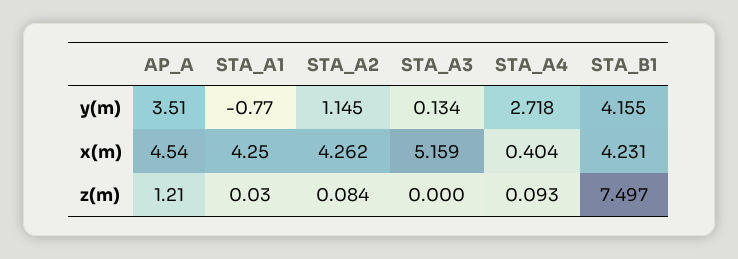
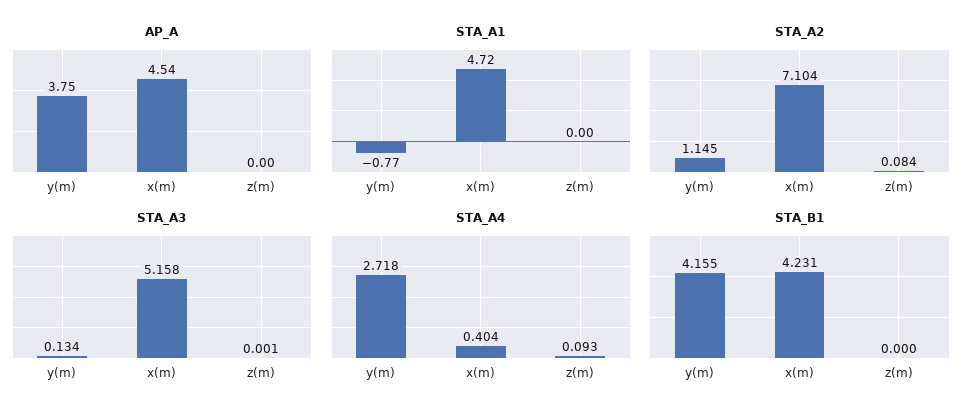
AP_A, y(m): 3.51 -> 3.75
STA_A1, x(m): 4.25 -> 4.72
STA_A2, x(m): 4.262 -> 7.104
STA_A3, x(m): 5.159 -> 5.158
AP_A, z(m): 1.21 -> 0
STA_A1, z(m): 0.03 -> 0
STA_A3, z(m): 0 -> 0.001
STA_B1, z(m): 7.497 -> 0

